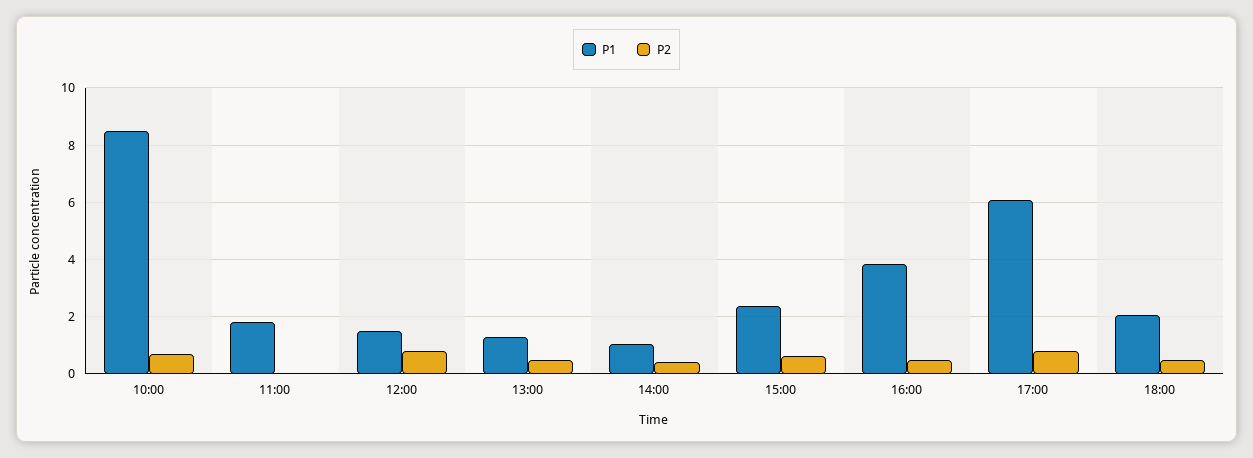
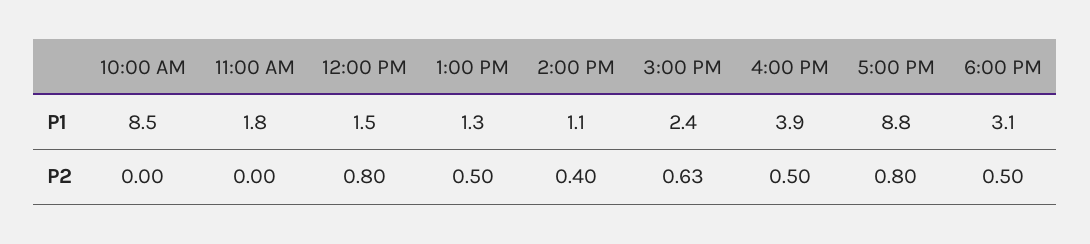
P2, 10:00: 0.75 -> 0
P1, 17:00: 6 -> 8.8
P1, 18:00: 2 -> 3.1

